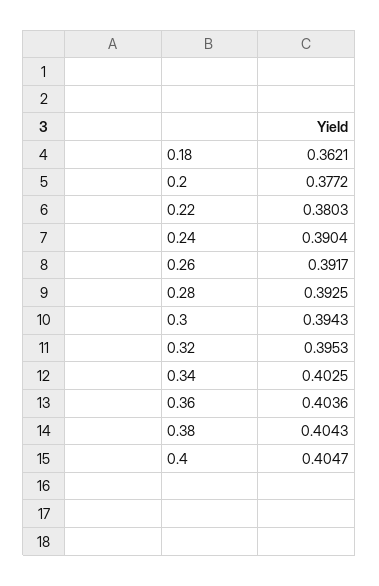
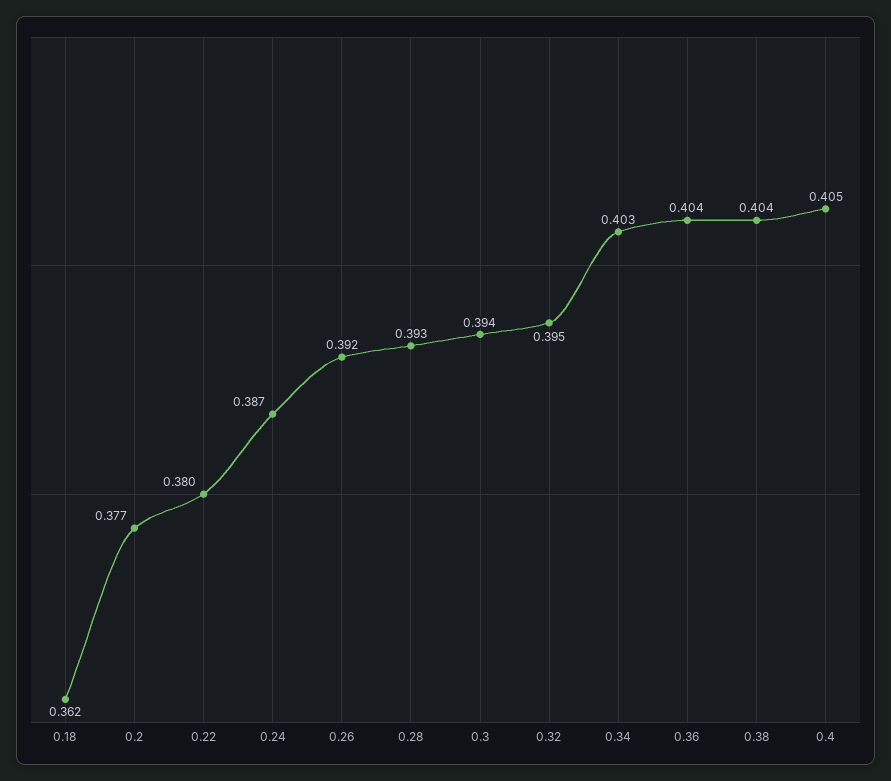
0.24: 0.3904 -> 0.387

